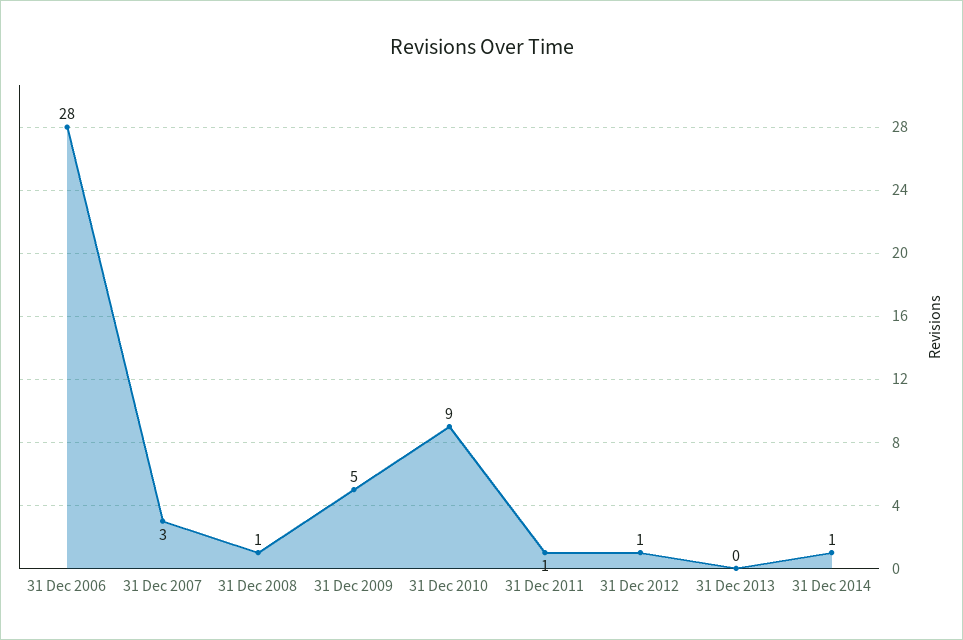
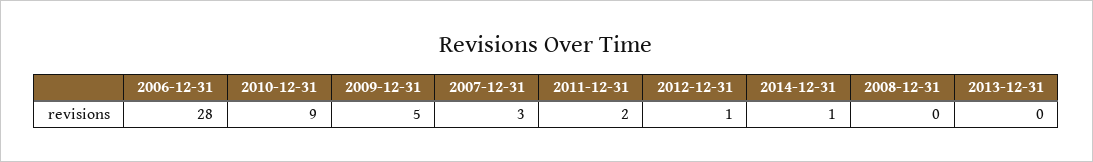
31 Dec 2008: 1 -> 0
31 Dec 2011: 1 -> 2

